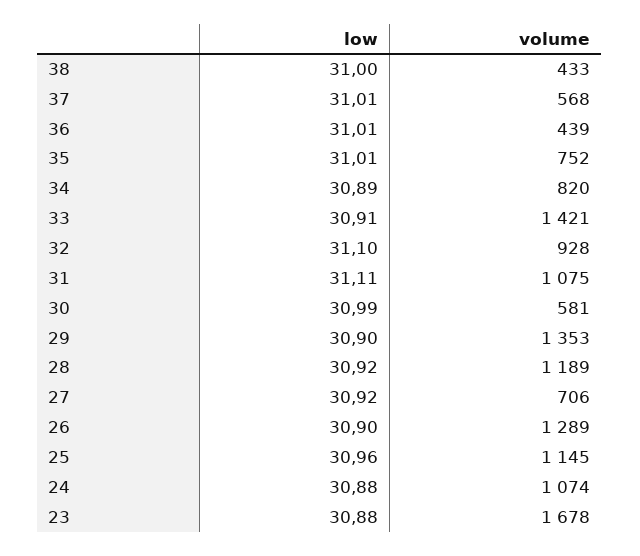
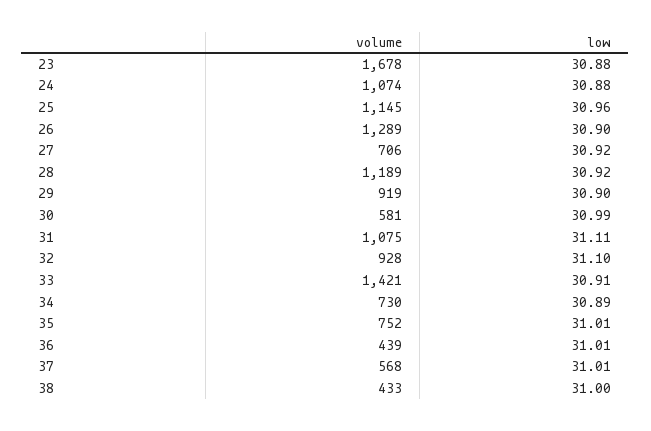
volume, 34: 820 -> 730
volume, 29: 1353 -> 919

